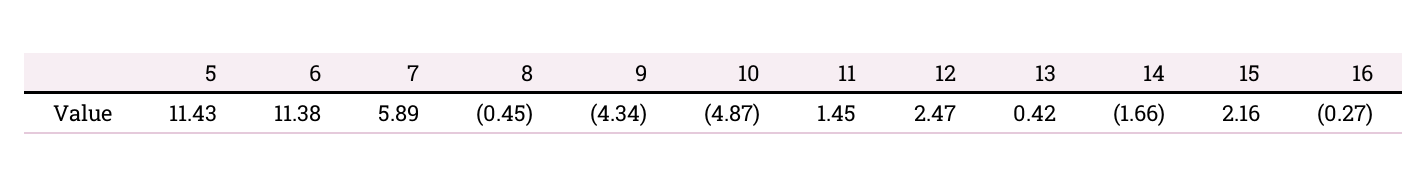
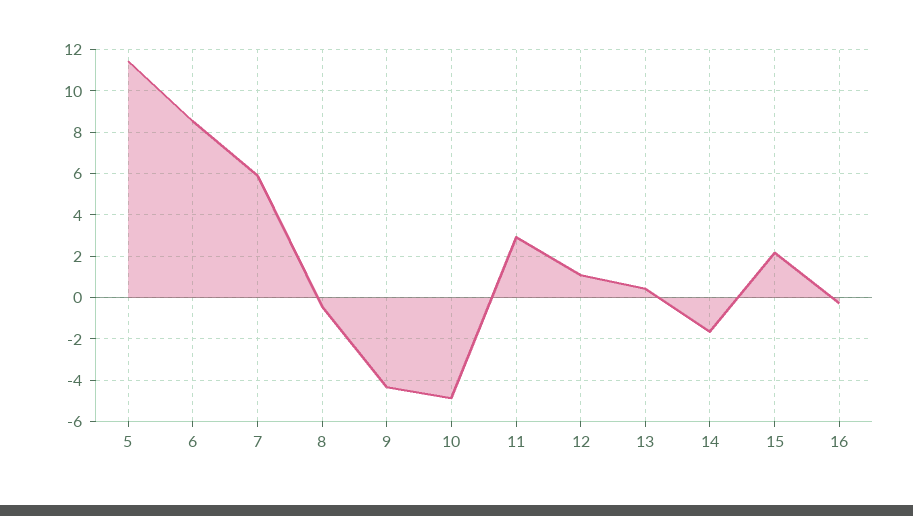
6: 11.38 -> 8.5
11: 1.45 -> 3
12: 2.47 -> 1

